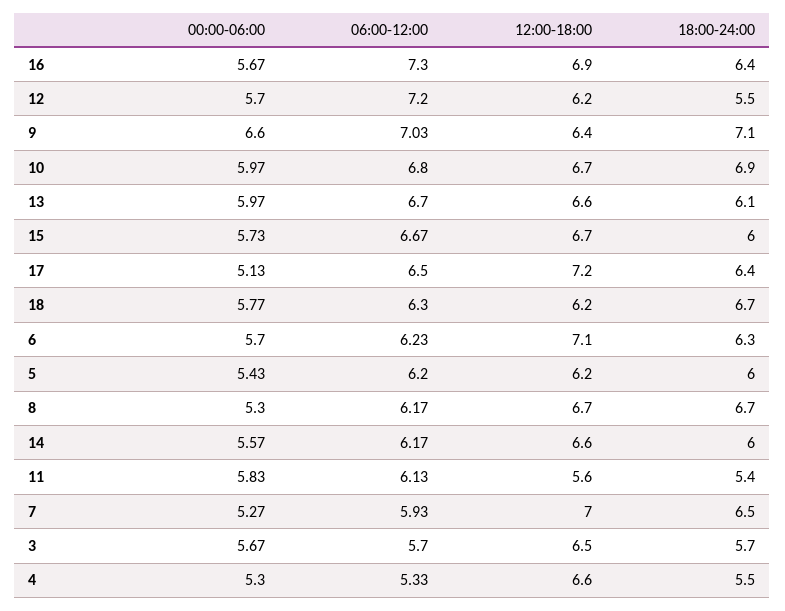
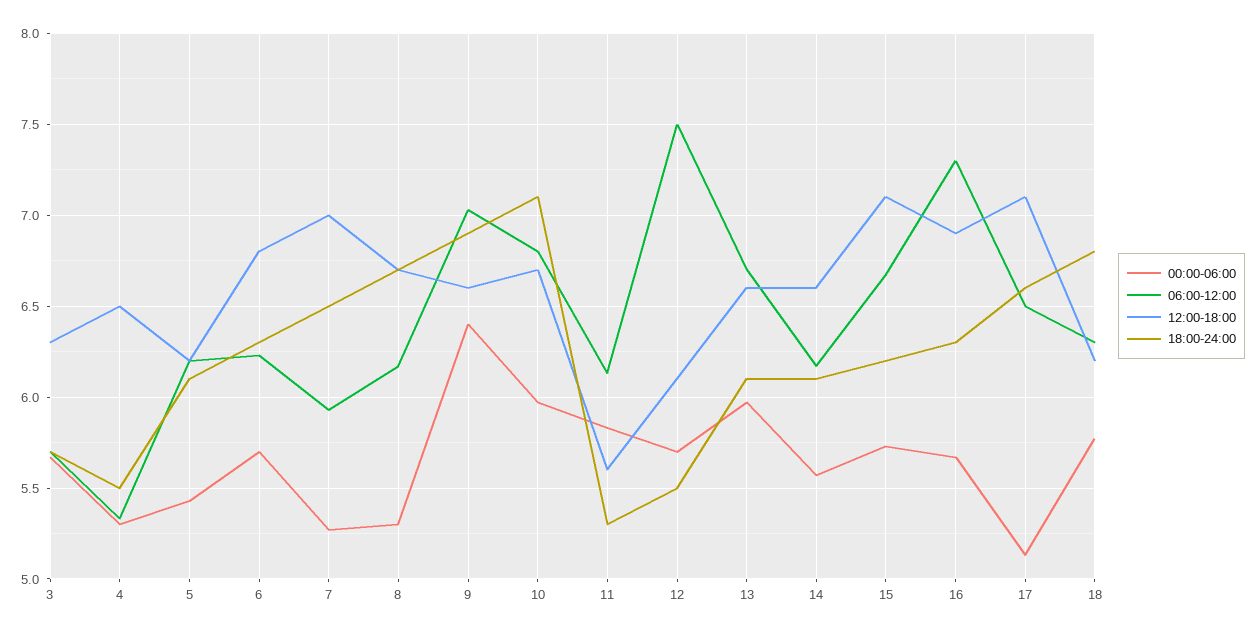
18:00-24:00, 16: 6.4 -> 6.3
06:00-12:00, 12: 7.2 -> 7.5
12:00-18:00, 12: 6.2 -> 6.1
00:00-06:00, 9: 6.6 -> 6.4
12:00-18:00, 9: 6.4 -> 6.6
18:00-24:00, 9: 7.1 -> 6.9
18:00-24:00, 10: 6.9 -> 7.1
12:00-18:00, 15: 6.7 -> 7.1
18:00-24:00, 15: 6 -> 6.2
12:00-18:00, 17: 7.2 -> 7.1
18:00-24:00, 17: 6.4 -> 6.6
18:00-24:00, 18: 6.7 -> 6.8
12:00-18:00, 6: 7.1 -> 6.8
18:00-24:00, 5: 6 -> 6.1
18:00-24:00, 14: 6 -> 6.1
18:00-24:00, 11: 5.4 -> 5.3
12:00-18:00, 3: 6.5 -> 6.3
12:00-18:00, 4: 6.6 -> 6.5

